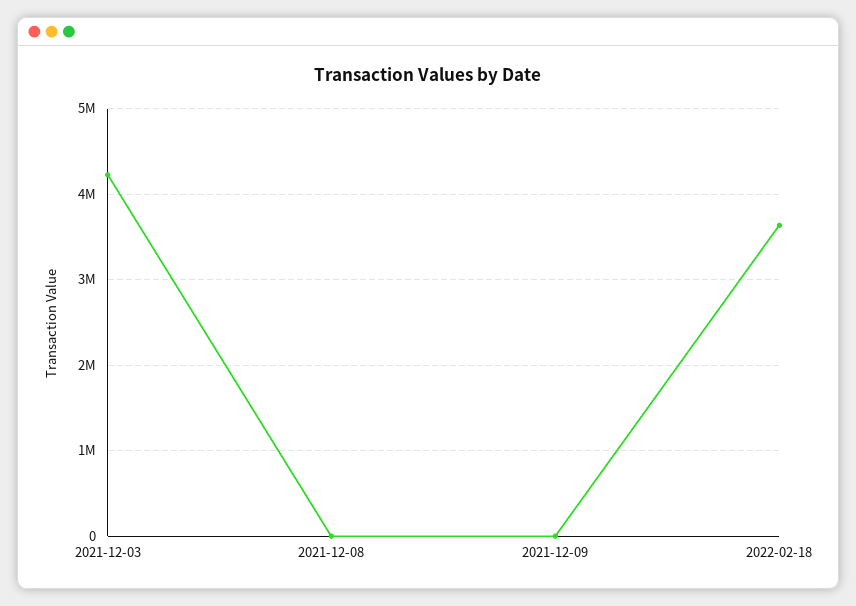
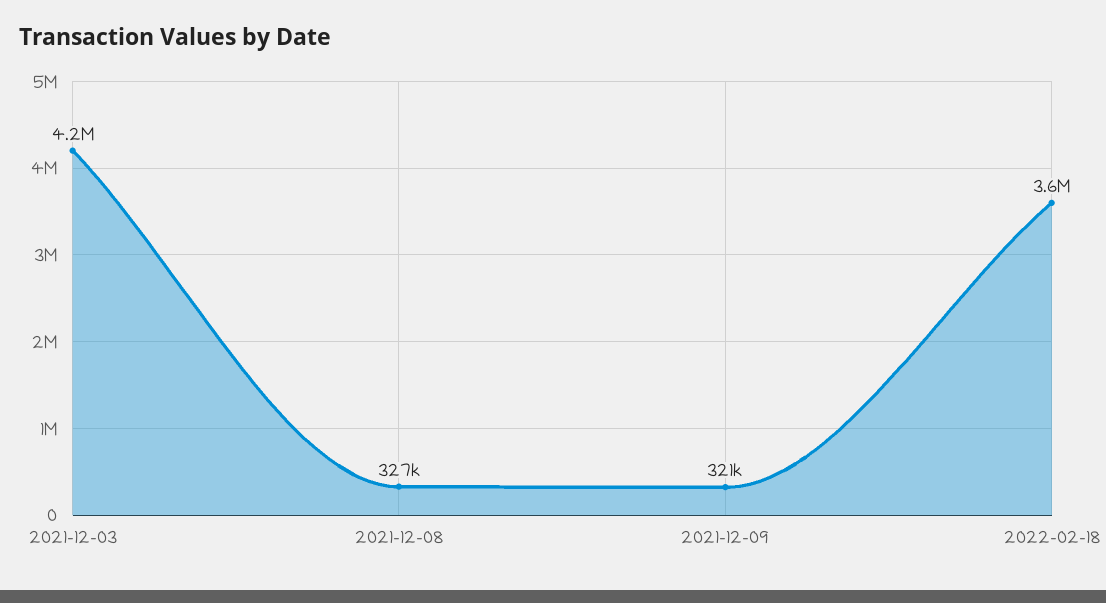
2021-12-08: 0 -> 327000
2021-12-09: 0 -> 321000

